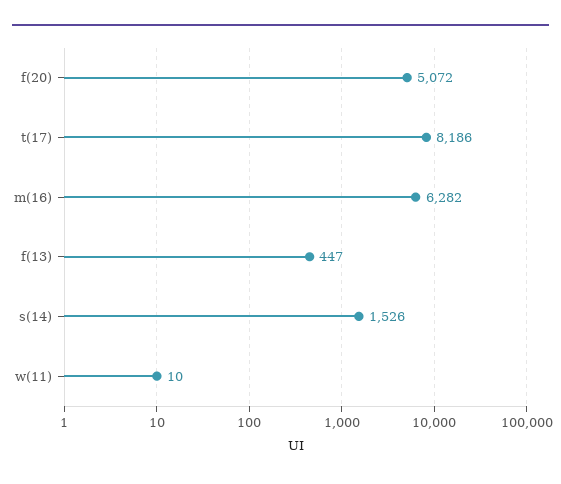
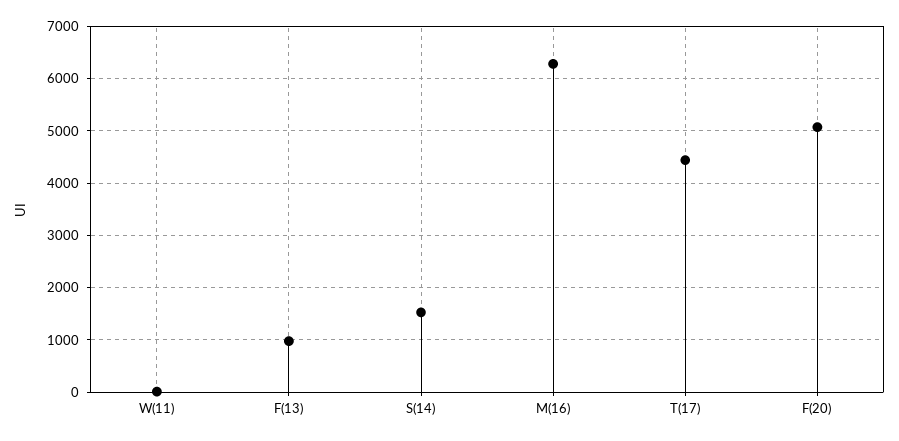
t(17): 8186 -> 4400
f(13): 447 -> 1000

